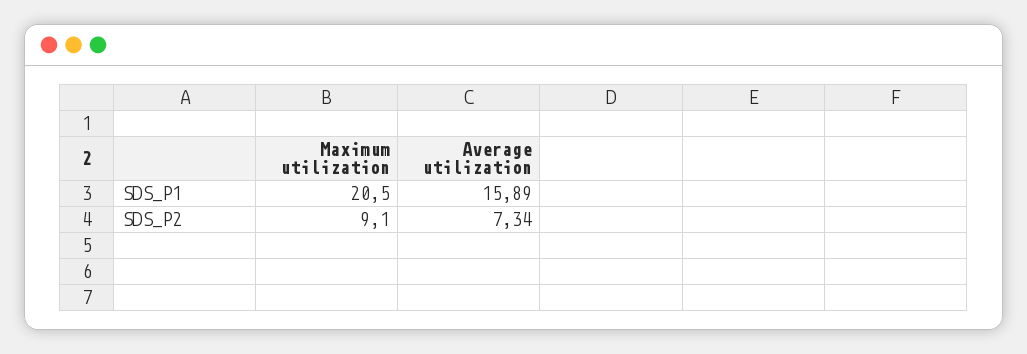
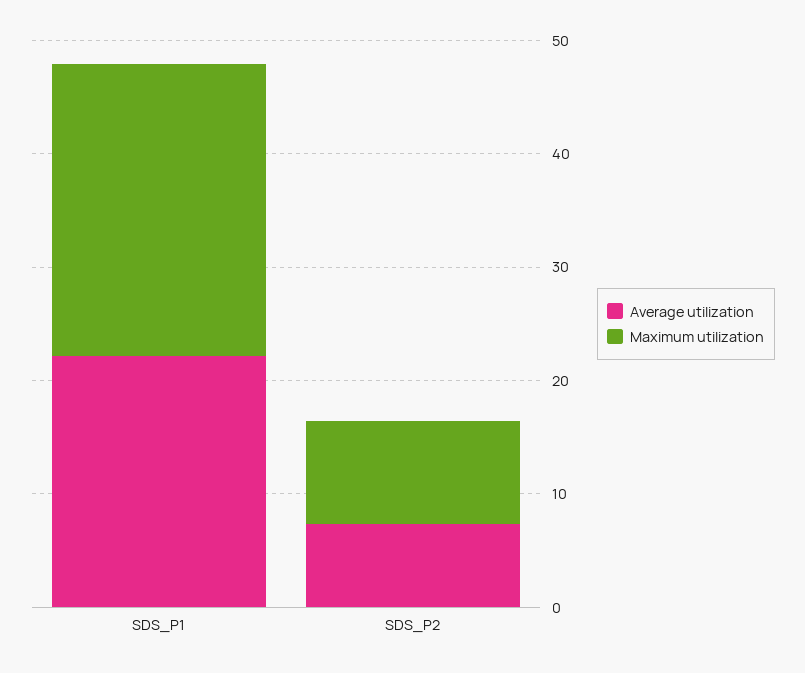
Maximum utilization, SDS_P1: 20.5 -> 26
Average utilization, SDS_P1: 15.89 -> 22

